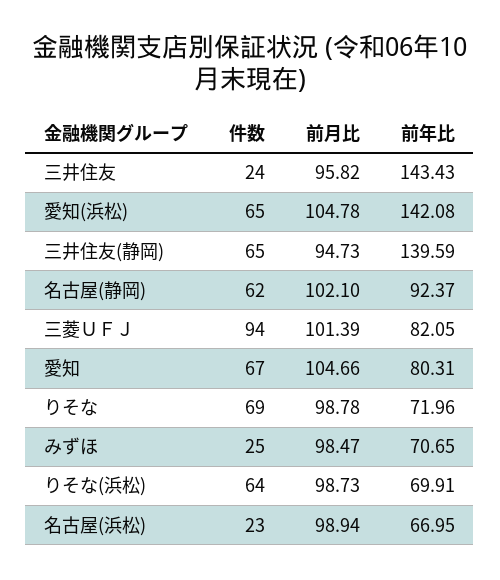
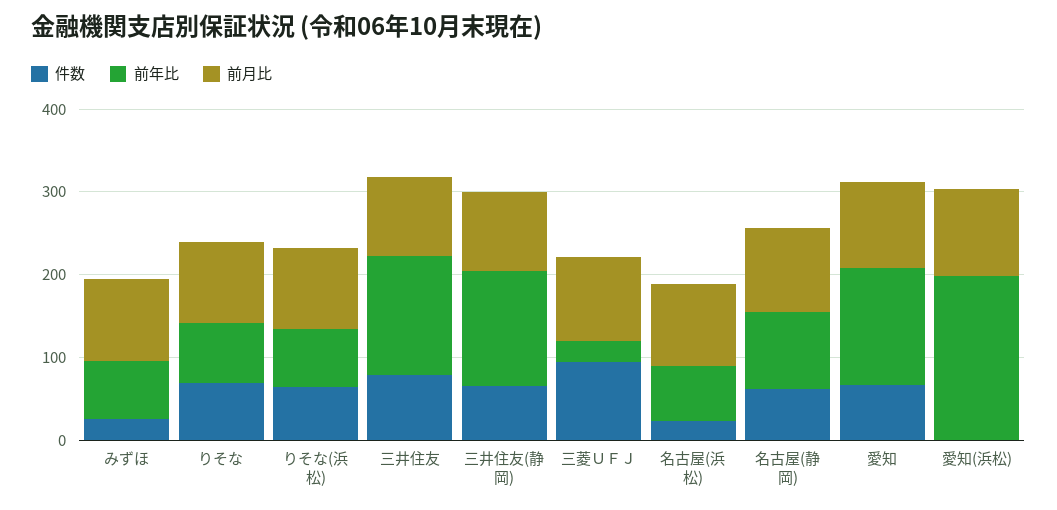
件数, 三井住友: 24 -> 80
件数, 愛知(浜松): 65 -> 0
前年比, 愛知(浜松): 142.08 -> 200
前年比, 三菱ＵＦＪ: 82.05 -> 20
前年比, 愛知: 80.31 -> 140

